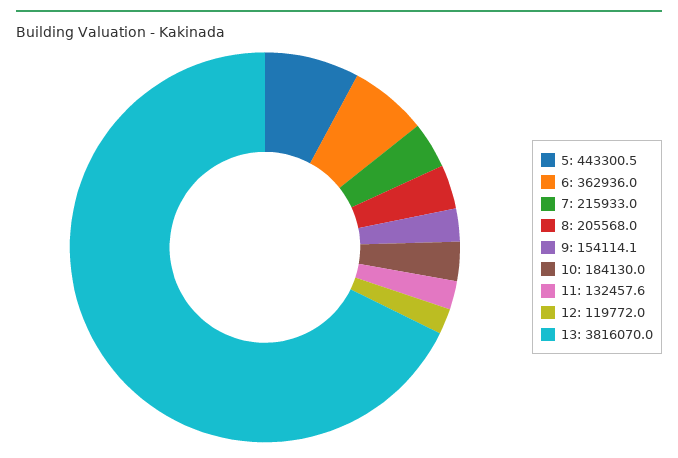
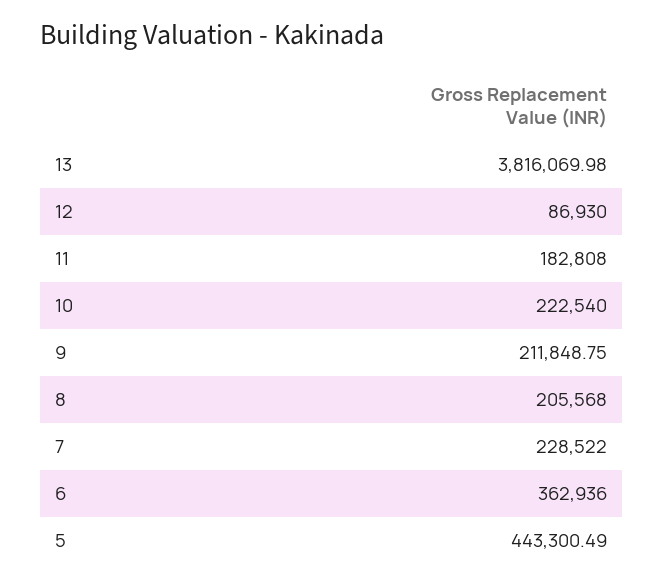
7: 215933 -> 228522
9: 154114.1 -> 211848.75
10: 184130 -> 222540
11: 132457.6 -> 182808
12: 119772 -> 86930

